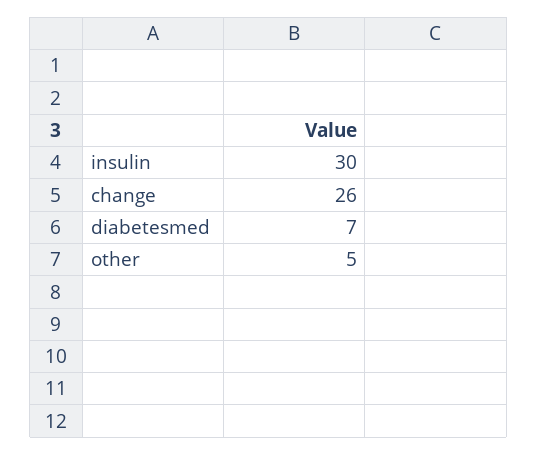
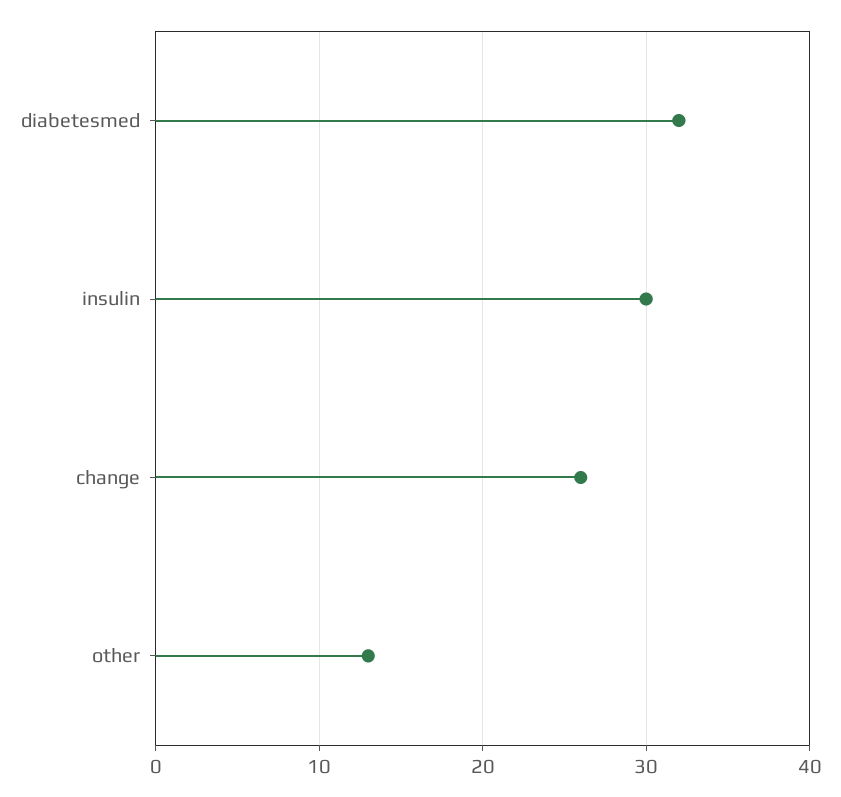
diabetesmed: 7 -> 32
other: 5 -> 13

